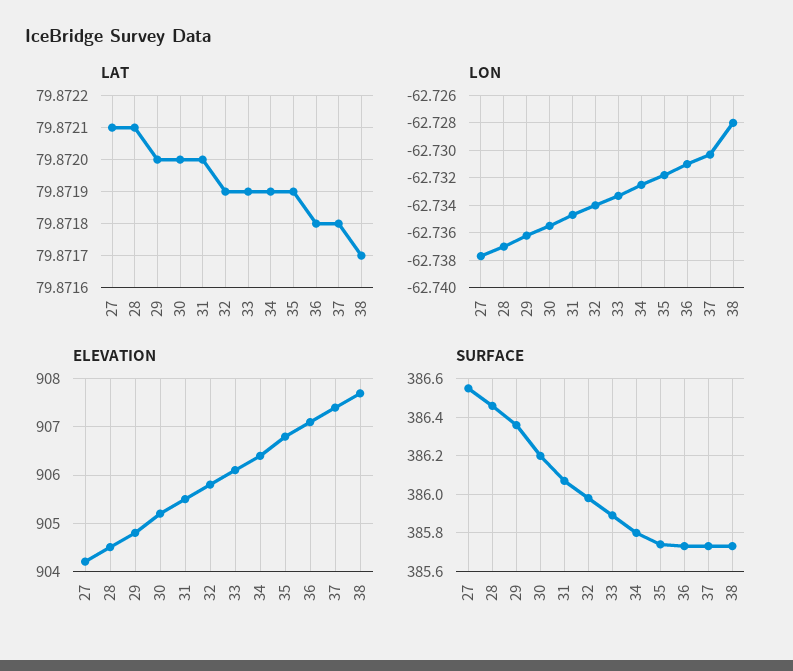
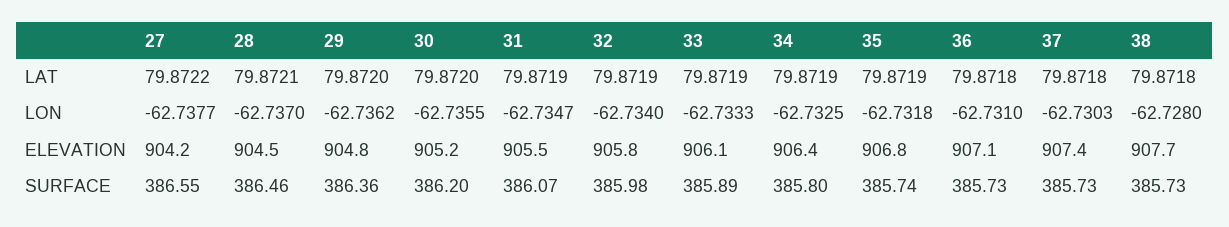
LAT, 27: 79.8721 -> 79.8722
LAT, 31: 79.872 -> 79.8719
LAT, 38: 79.8717 -> 79.8718

